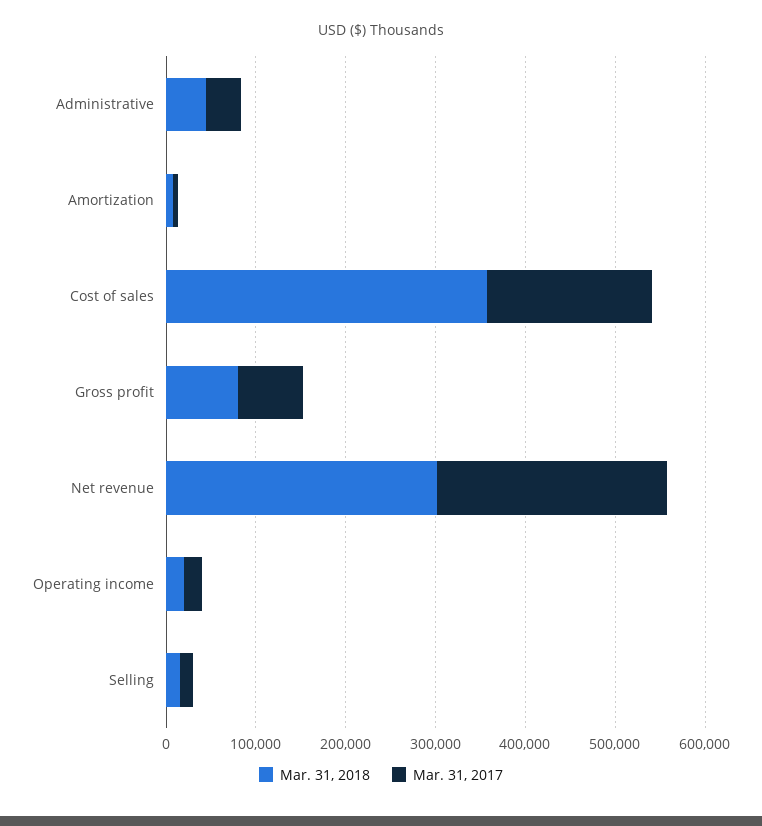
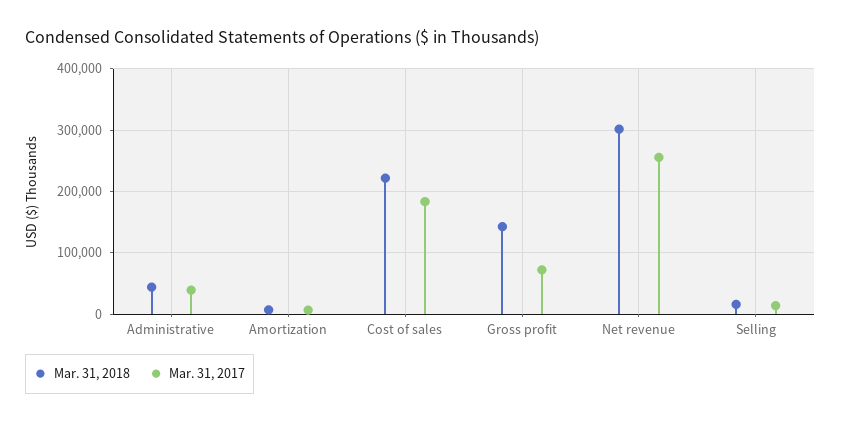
Mar. 31, 2018, Cost of sales: 360000 -> 220000
Mar. 31, 2018, Gross profit: 80000 -> 140000
Mar. 31, 2018, Operating income: 20000 -> none
Mar. 31, 2017, Operating income: 20000 -> none

